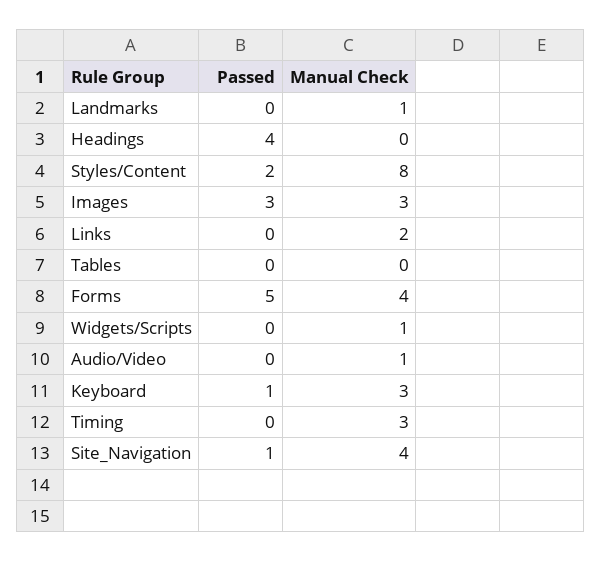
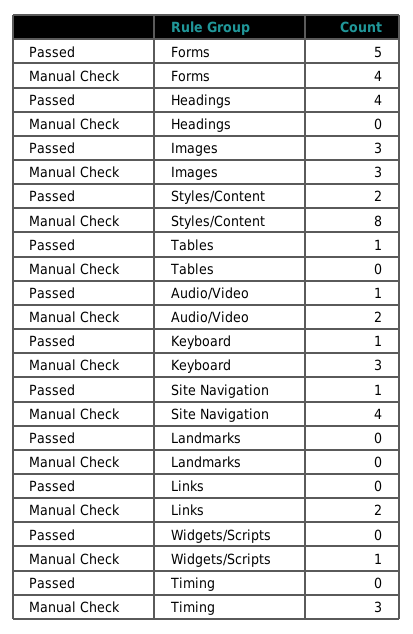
Manual Check, Landmarks: 1 -> 0
Passed, Tables: 0 -> 1
Passed, Audio/Video: 0 -> 1
Manual Check, Audio/Video: 1 -> 2

